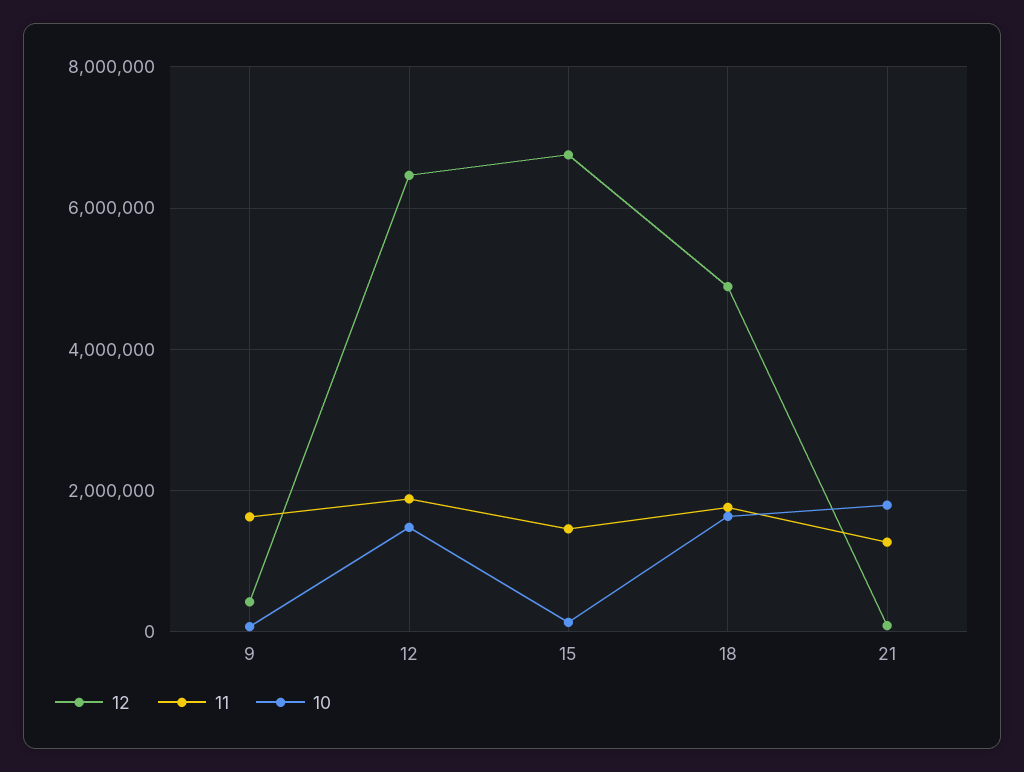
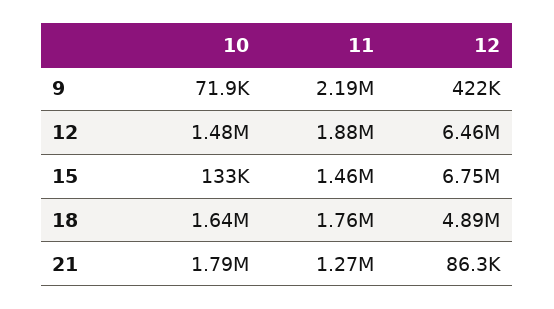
11, 9: 1600000 -> 2190000

